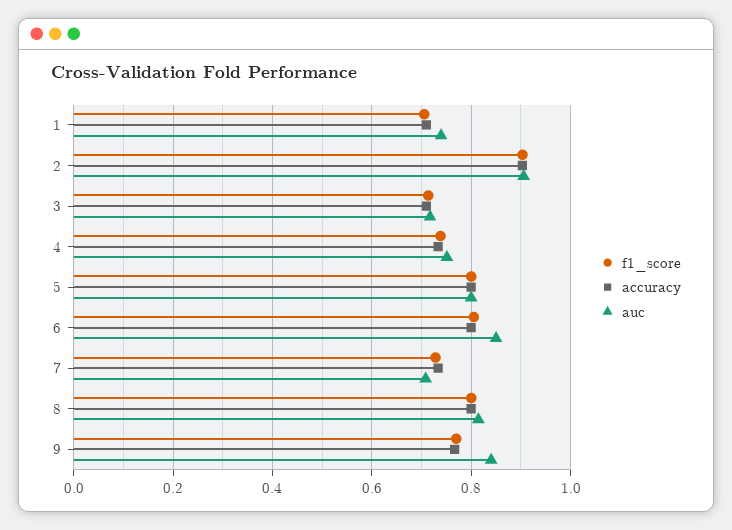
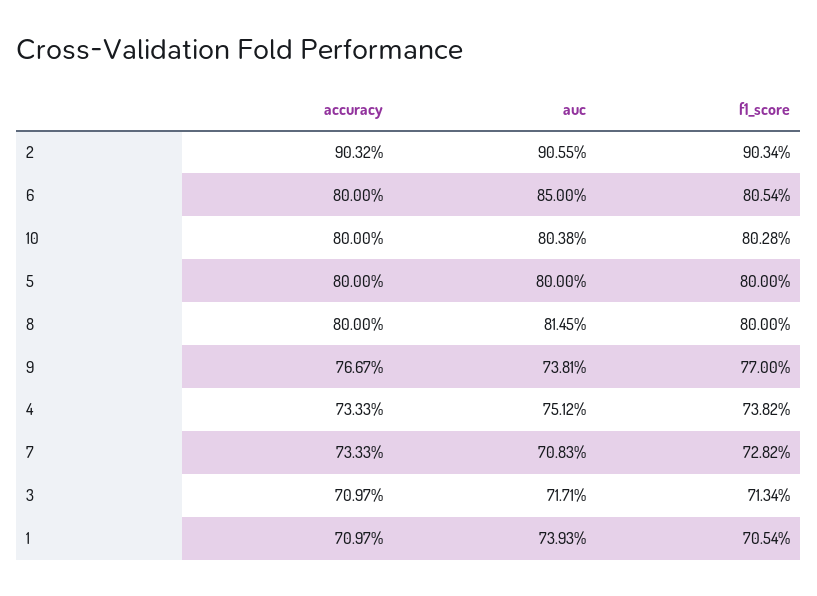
auc, 9: 0.84 -> 0.7381
accuracy, 10: none -> 0.8
auc, 10: none -> 0.8038
f1_score, 10: none -> 0.8028

